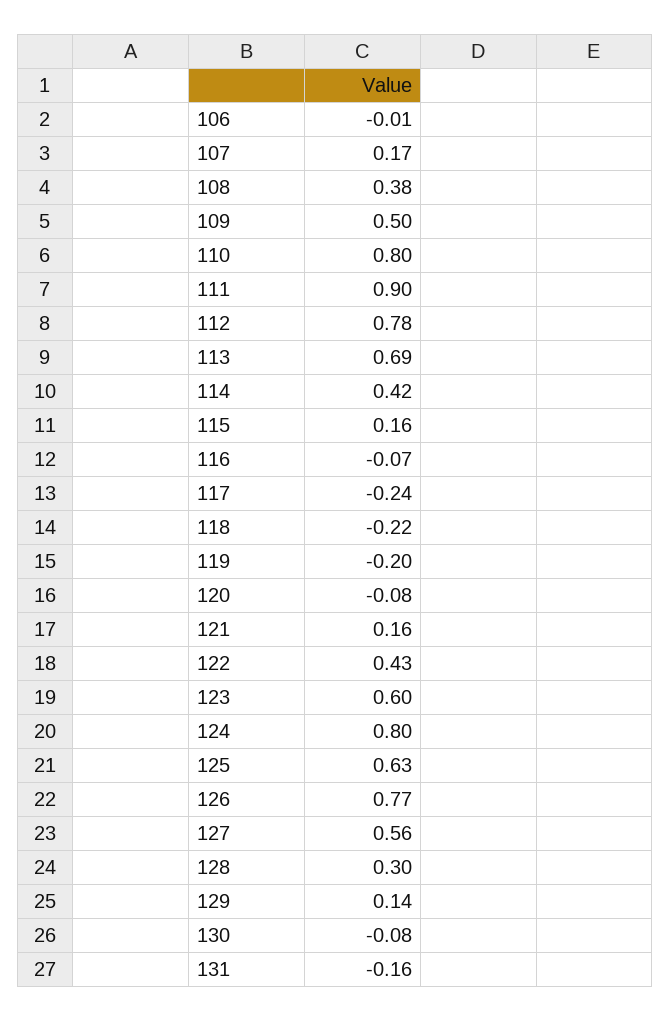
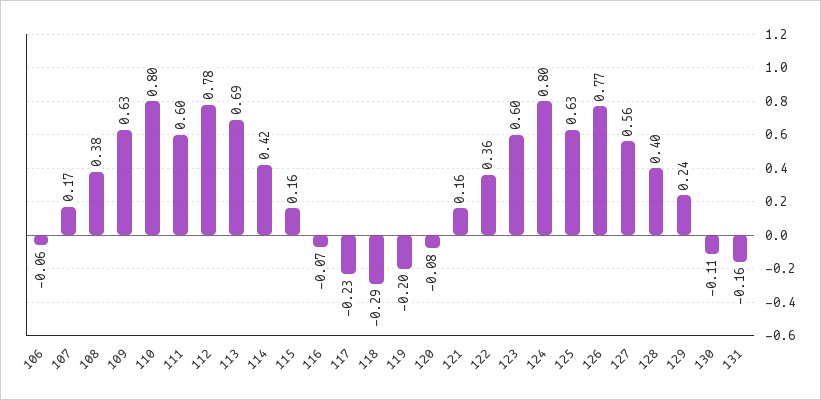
106: -0.01 -> -0.06
109: 0.5 -> 0.63
111: 0.9 -> 0.6
117: -0.24 -> -0.23
118: -0.22 -> -0.29
122: 0.43 -> 0.36
128: 0.3 -> 0.4
129: 0.14 -> 0.24
130: -0.08 -> -0.11

